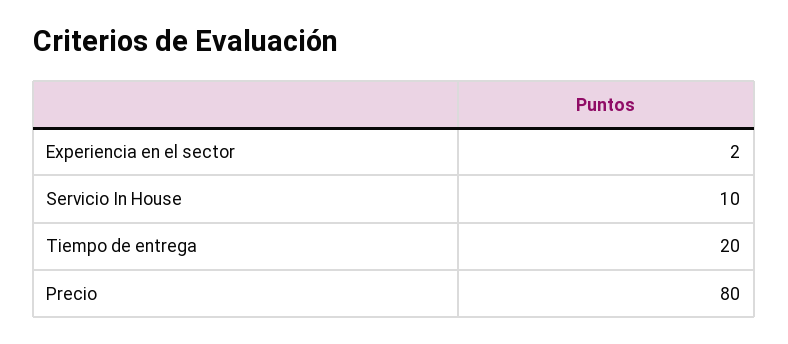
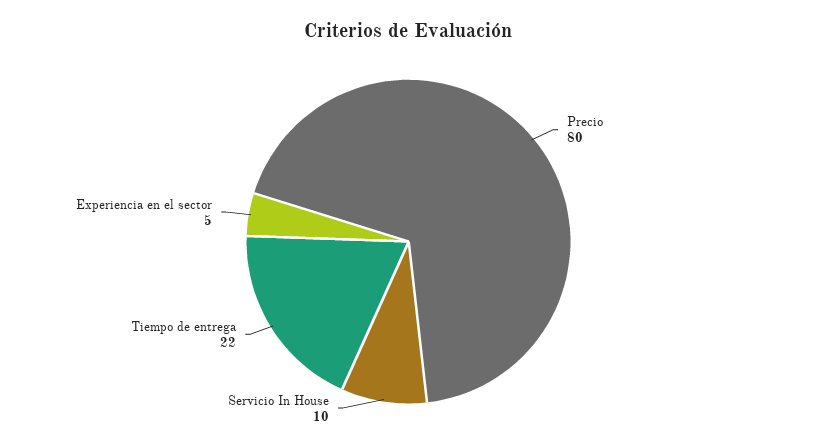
Experiencia en el sector: 2 -> 5
Tiempo de entrega: 20 -> 22

